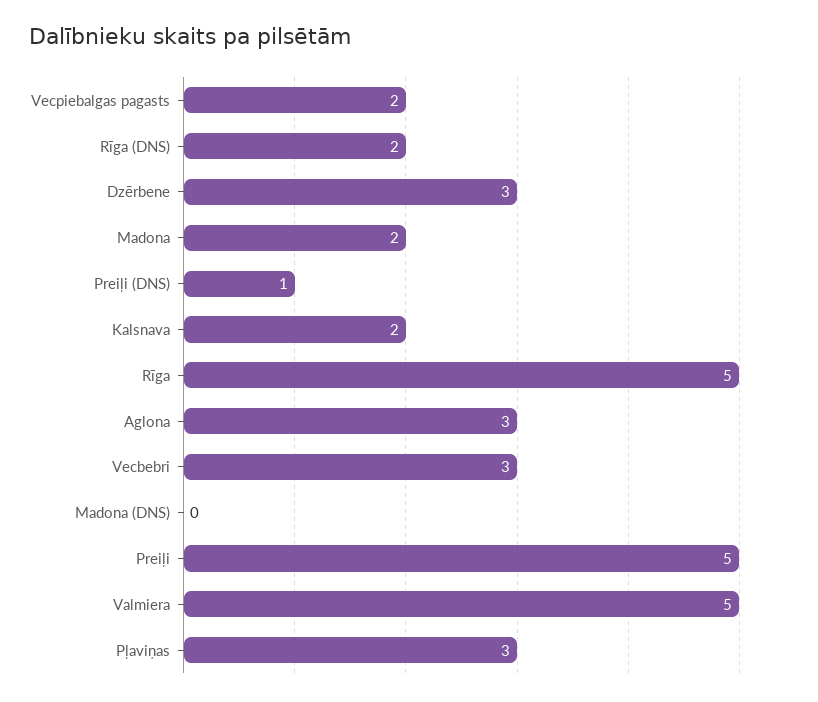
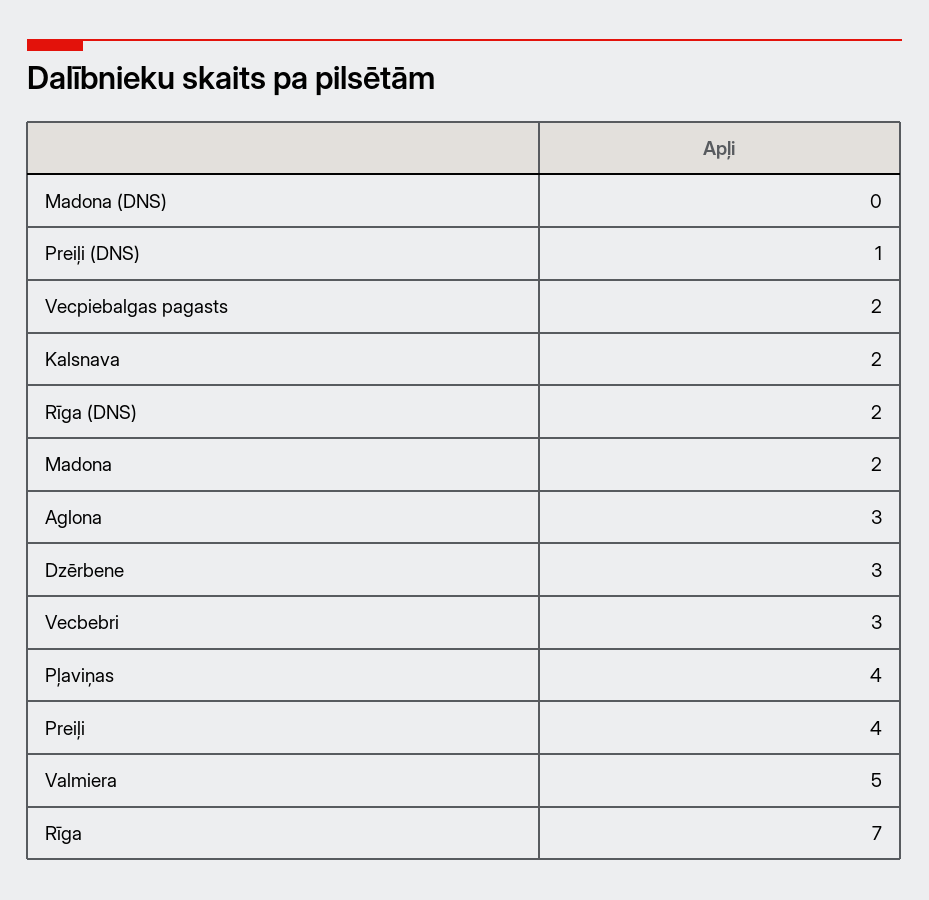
Rīga: 5 -> 7
Preiļi: 5 -> 4
Pļaviņas: 3 -> 4

